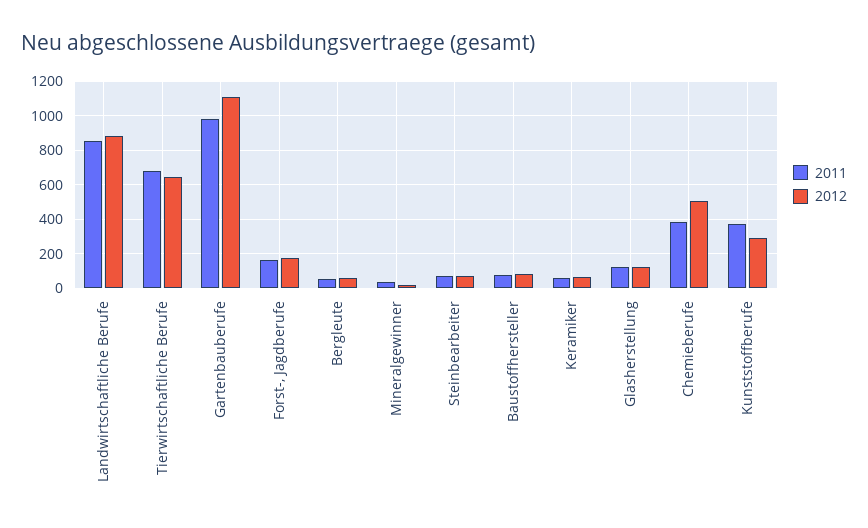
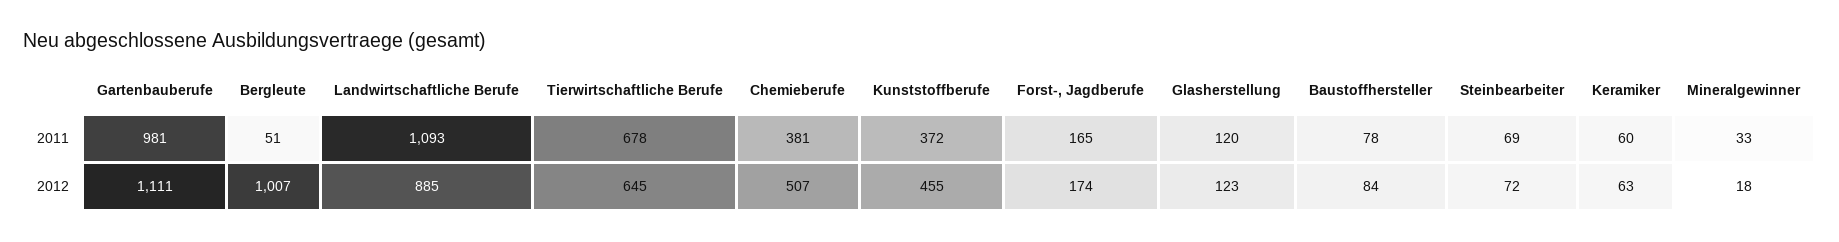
2011, Landwirtschaftliche Berufe: 850 -> 1093
2012, Bergleute: 50 -> 1007
2012, Kunststoffberufe: 300 -> 455

